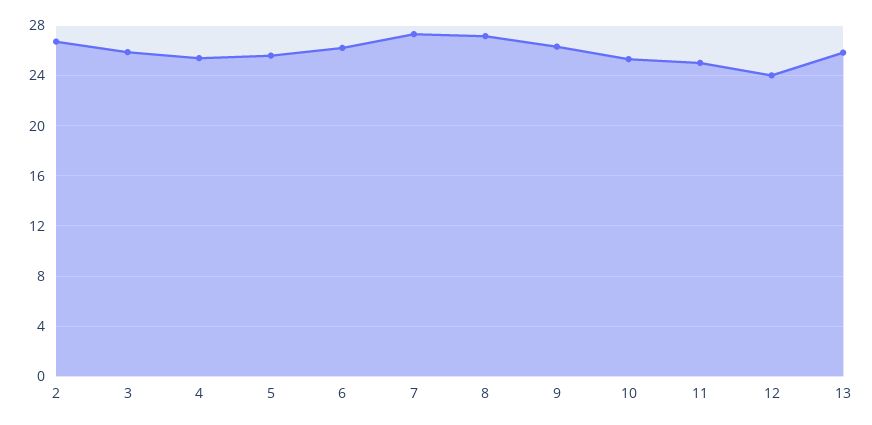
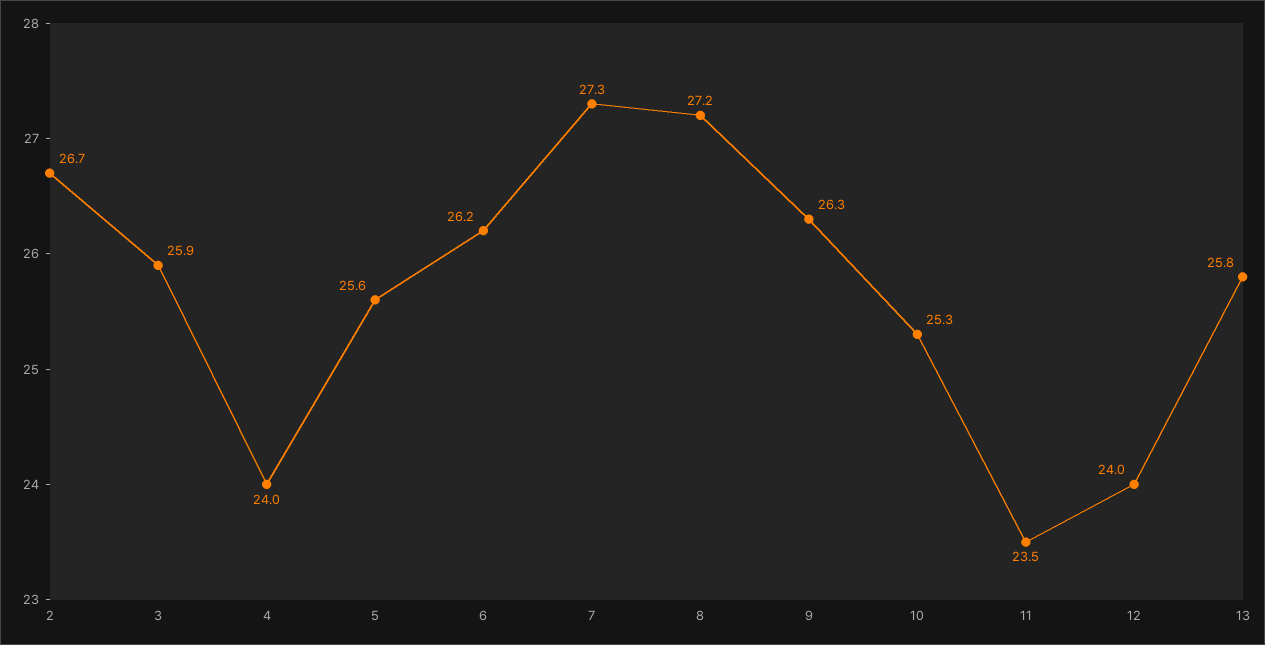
4: 25.5 -> 24
11: 25 -> 23.5

